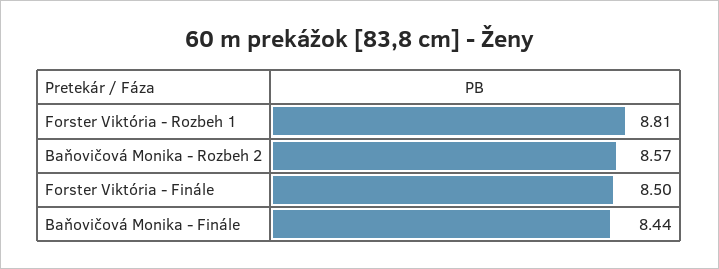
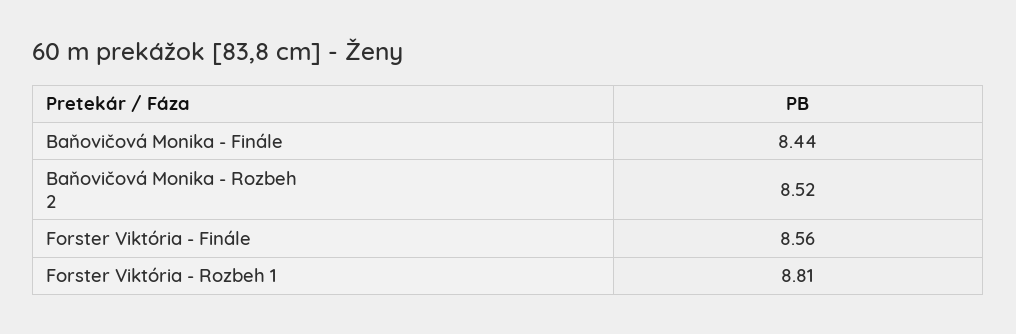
Baňovičová Monika - Rozbeh 2: 8.57 -> 8.52
Forster Viktória - Finále: 8.5 -> 8.56

